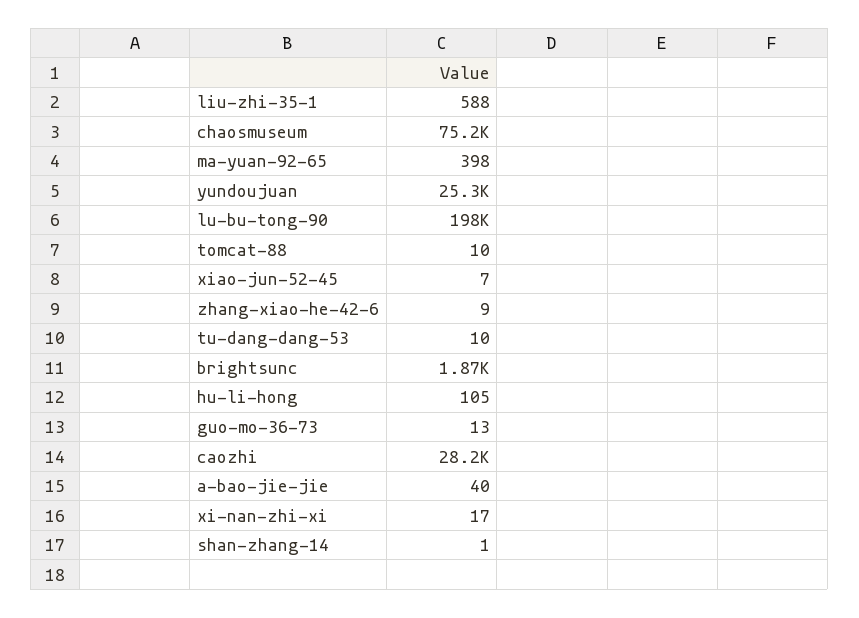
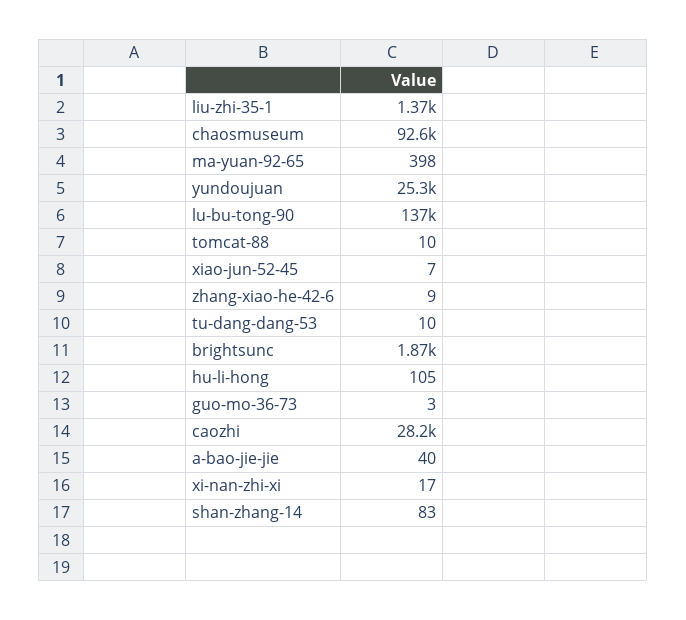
liu-zhi-35-1: 588 -> 1370
chaosmuseum: 75200 -> 92600
lu-bu-tong-90: 198000 -> 137000
guo-mo-36-73: 13 -> 3
shan-zhang-14: 1 -> 83

